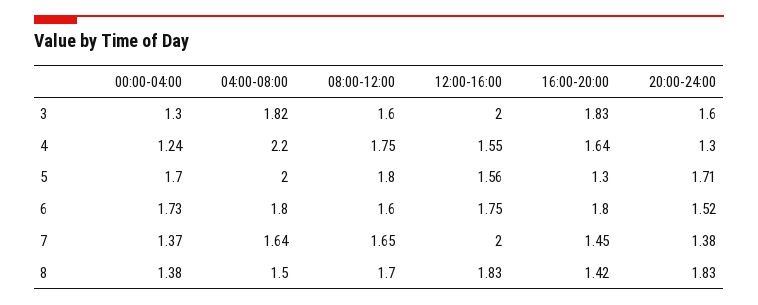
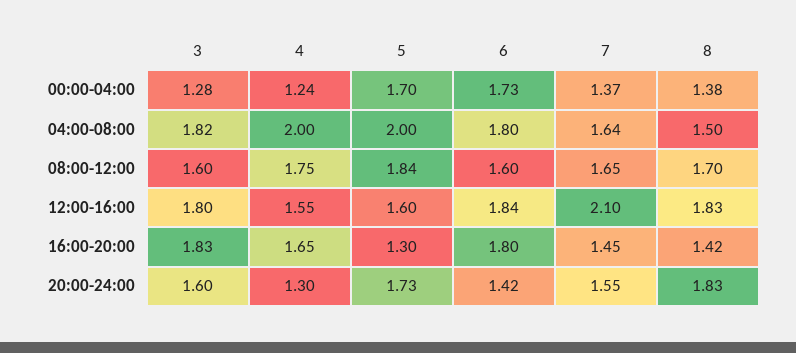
00:00-04:00, 3: 1.3 -> 1.28
12:00-16:00, 3: 2 -> 1.8
04:00-08:00, 4: 2.2 -> 2
16:00-20:00, 4: 1.64 -> 1.65
08:00-12:00, 5: 1.8 -> 1.84
12:00-16:00, 5: 1.56 -> 1.6
20:00-24:00, 5: 1.71 -> 1.73
12:00-16:00, 6: 1.75 -> 1.84
20:00-24:00, 6: 1.52 -> 1.42
12:00-16:00, 7: 2 -> 2.1
20:00-24:00, 7: 1.38 -> 1.55

